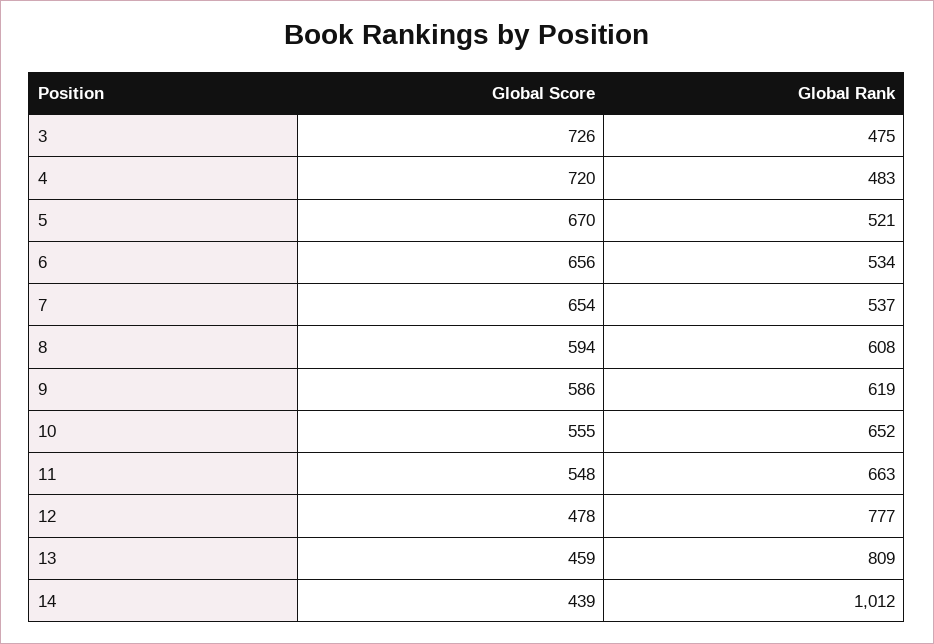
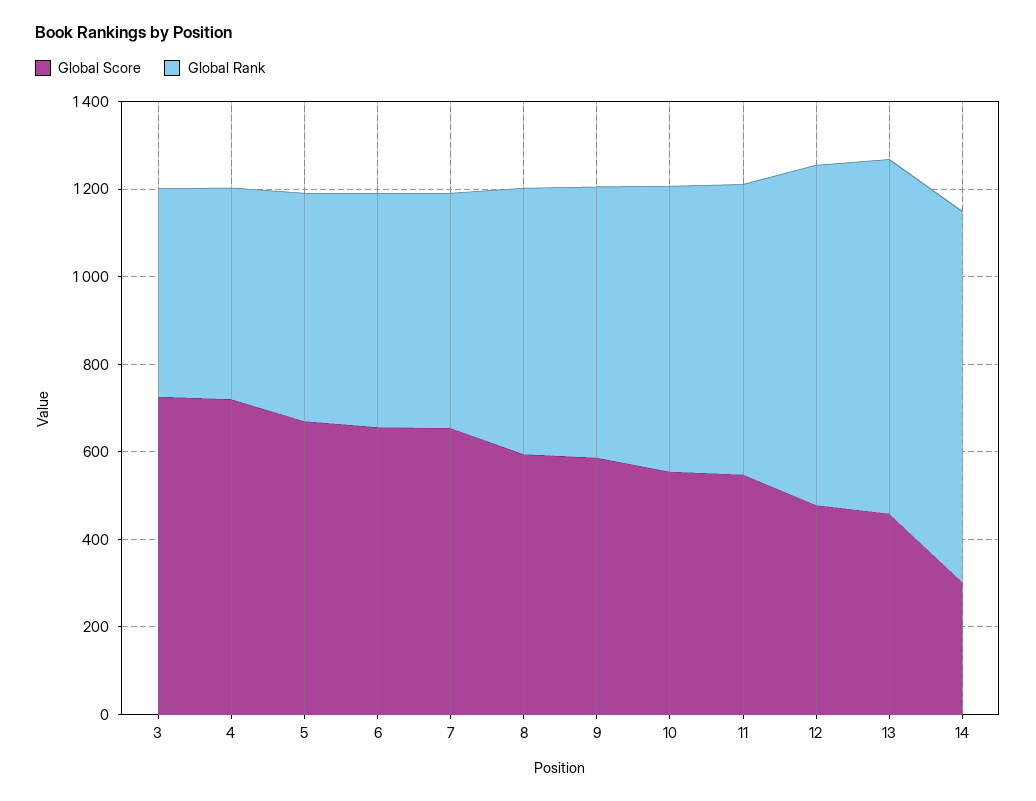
Global Score, 14: 439 -> 300
Global Rank, 14: 1012 -> 850

